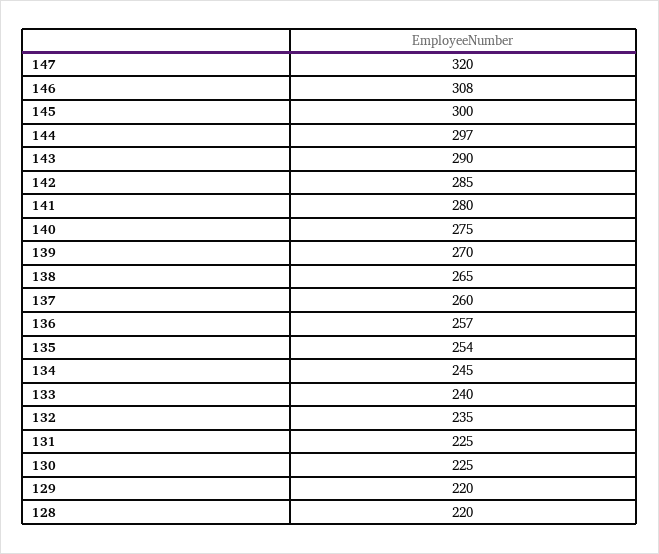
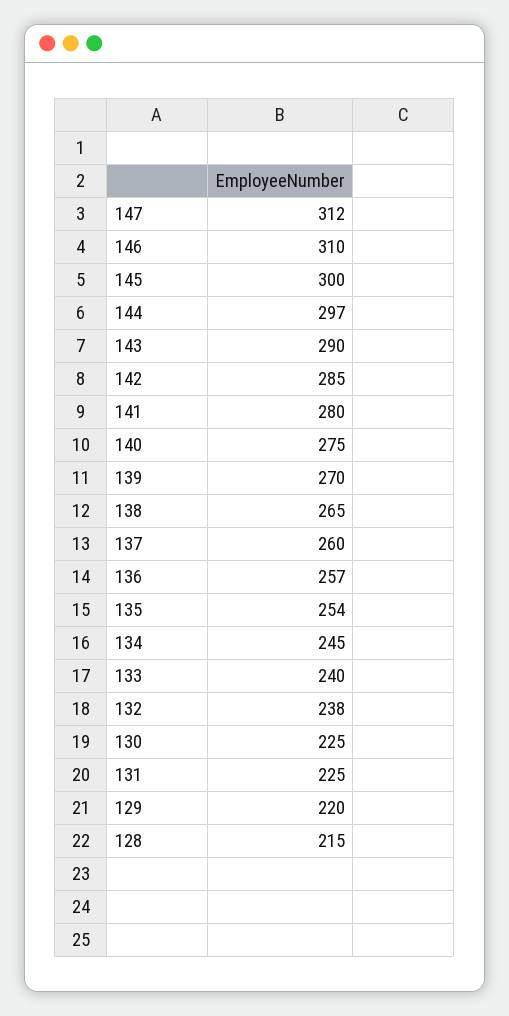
147: 320 -> 312
146: 308 -> 310
132: 235 -> 238
128: 220 -> 215

